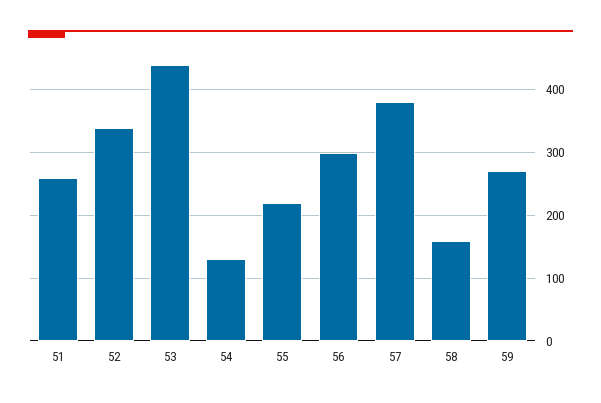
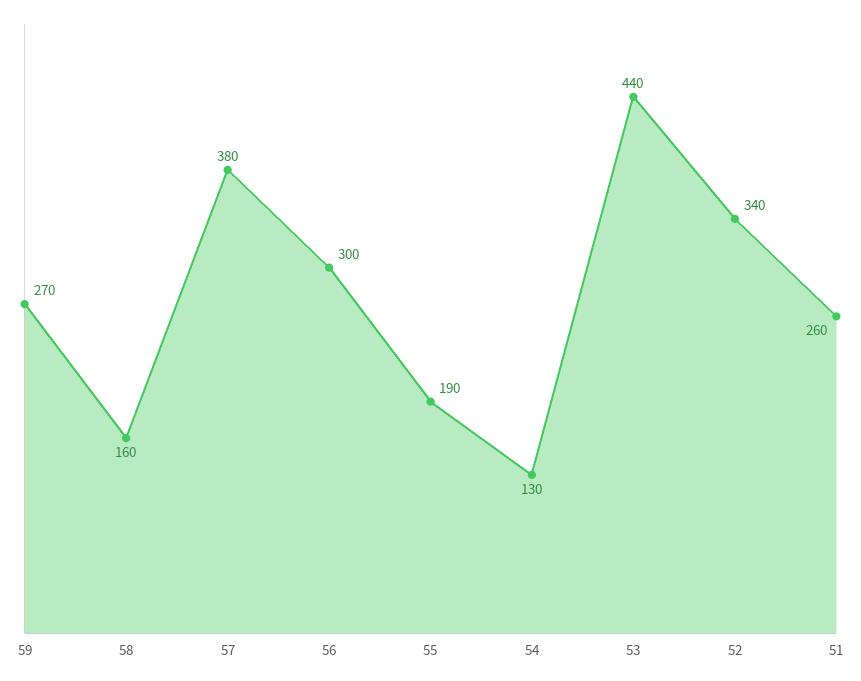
55: 220 -> 190

